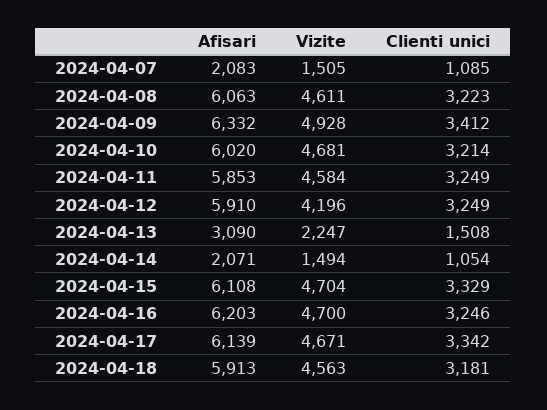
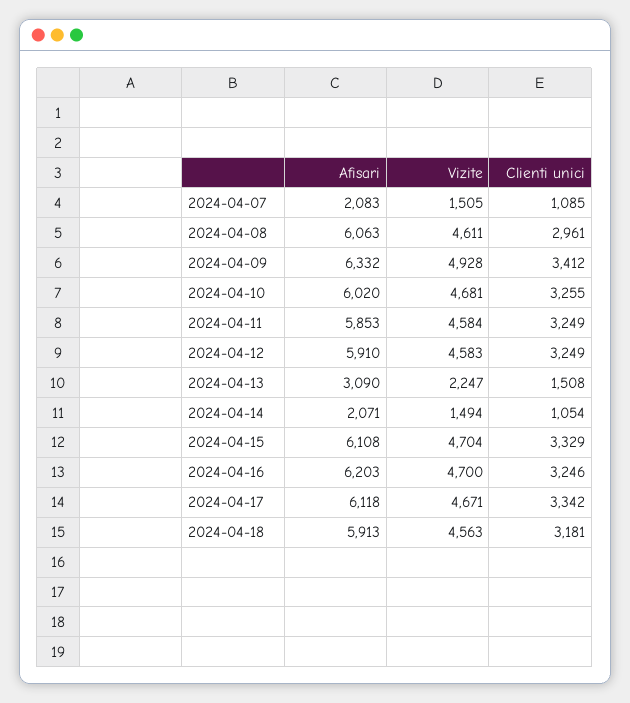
Clienti unici, 2024-04-08: 3223 -> 2961
Clienti unici, 2024-04-10: 3214 -> 3255
Vizite, 2024-04-12: 4196 -> 4583
Afisari, 2024-04-17: 6139 -> 6118

